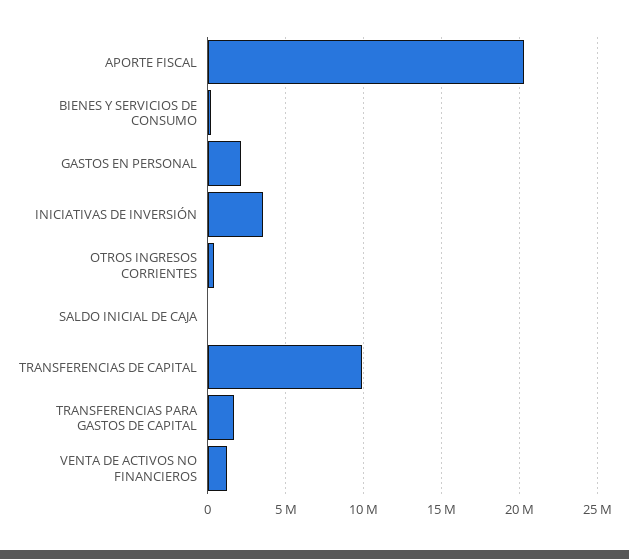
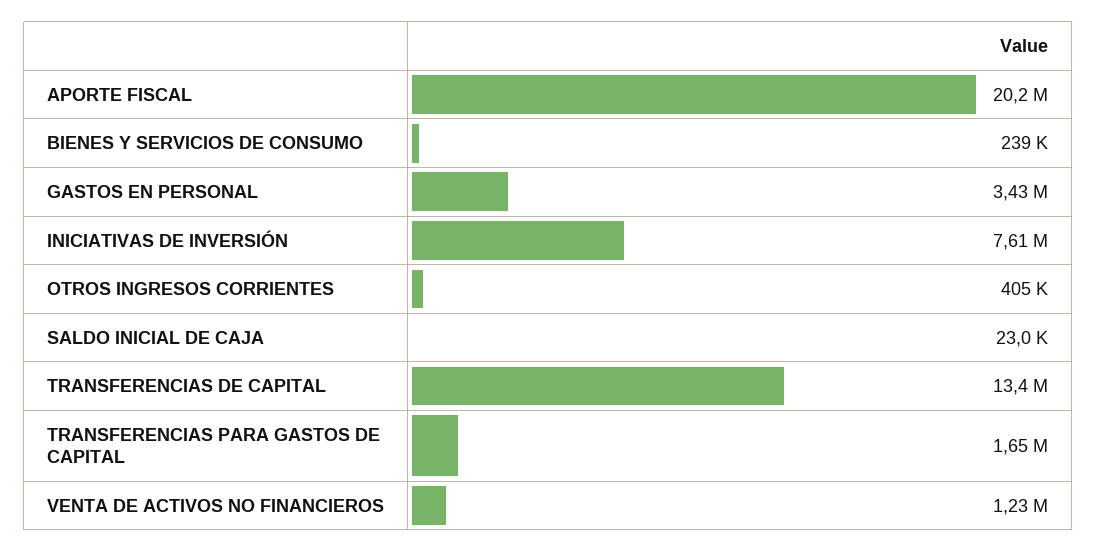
GASTOS EN PERSONAL: 2000000 -> 3430000
INICIATIVAS DE INVERSIÓN: 3500000 -> 7610000
TRANSFERENCIAS DE CAPITAL: 10000000 -> 13400000

